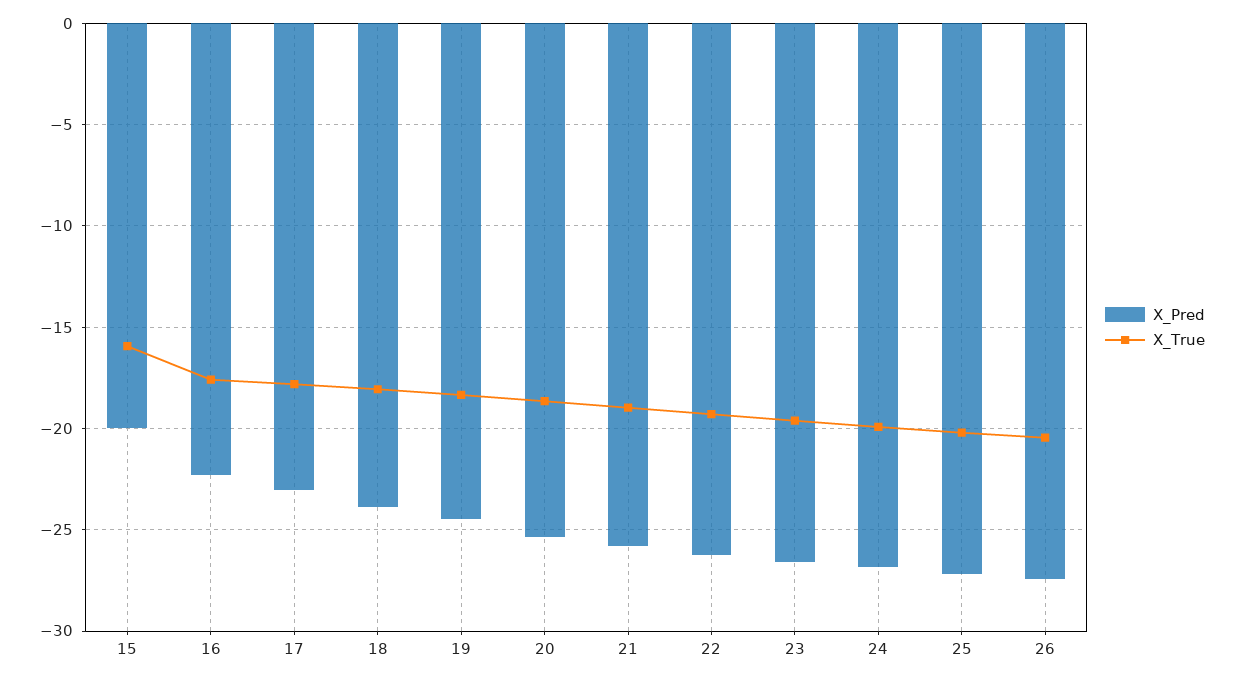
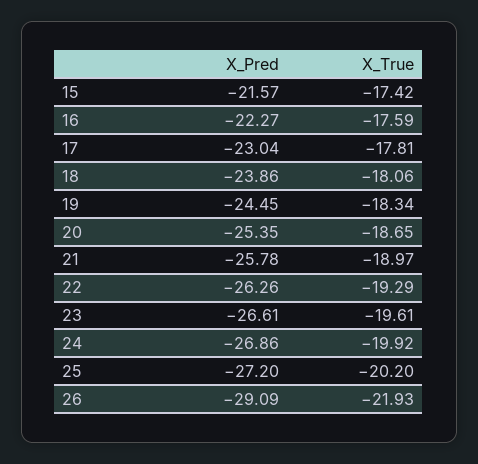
X_Pred, 15: -20 -> -21.57
X_True, 15: -16 -> -17.42
X_Pred, 26: -27.5 -> -29.09
X_True, 26: -20.5 -> -21.93

